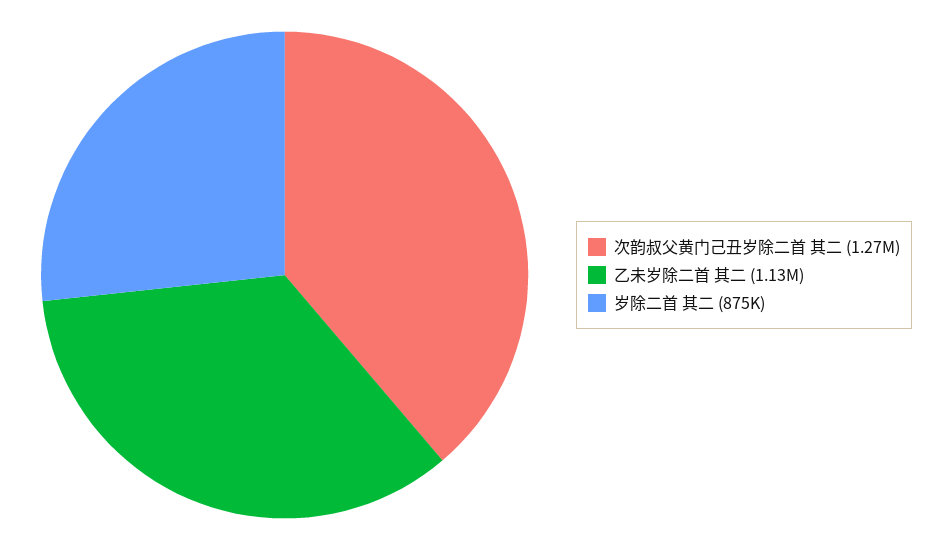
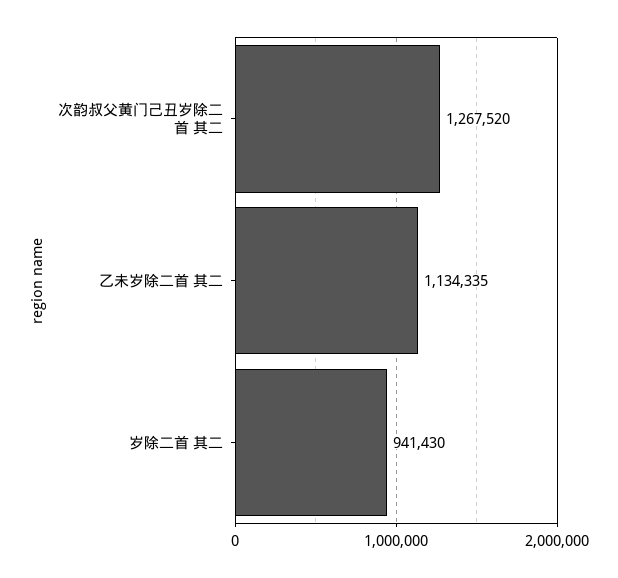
岁除二首 其二: 875000 -> 941430

